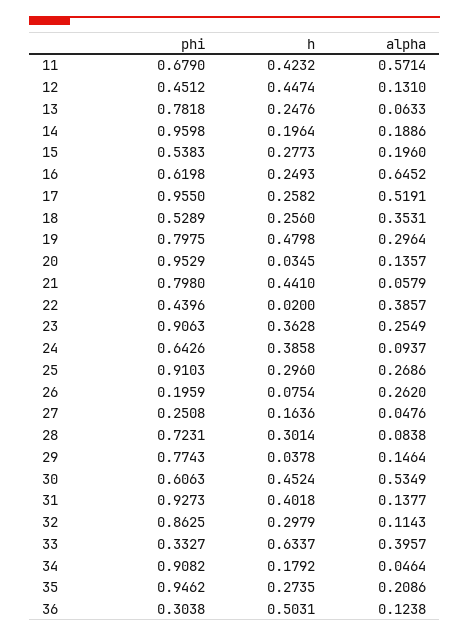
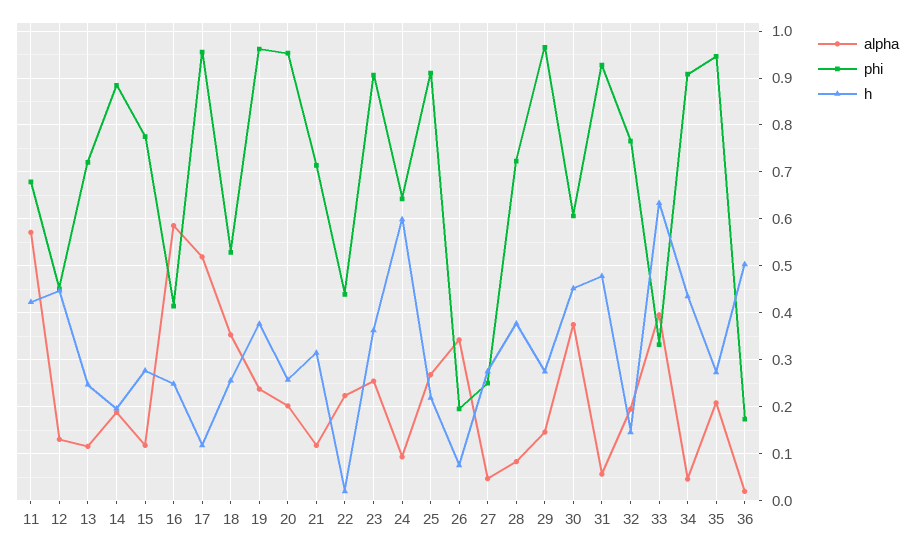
phi, 13: 0.7818 -> 0.72
alpha, 13: 0.0633 -> 0.12
phi, 14: 0.9598 -> 0.88
phi, 15: 0.5383 -> 0.78
alpha, 15: 0.196 -> 0.12
phi, 16: 0.6198 -> 0.42
alpha, 16: 0.6452 -> 0.58
h, 17: 0.2582 -> 0.12
phi, 19: 0.7975 -> 0.96
h, 19: 0.4798 -> 0.38
alpha, 19: 0.2964 -> 0.24
h, 20: 0.0345 -> 0.26
alpha, 20: 0.1357 -> 0.2
phi, 21: 0.798 -> 0.72
h, 21: 0.441 -> 0.32
alpha, 21: 0.0579 -> 0.12
alpha, 22: 0.3857 -> 0.22
h, 24: 0.3858 -> 0.6
h, 25: 0.296 -> 0.22
alpha, 26: 0.262 -> 0.34
h, 27: 0.1636 -> 0.28
h, 28: 0.3014 -> 0.38
phi, 29: 0.7743 -> 0.96
h, 29: 0.0378 -> 0.28
alpha, 30: 0.5349 -> 0.38
h, 31: 0.4018 -> 0.48
alpha, 31: 0.1377 -> 0.06
phi, 32: 0.8625 -> 0.76
h, 32: 0.2979 -> 0.14
alpha, 32: 0.1143 -> 0.2
h, 34: 0.1792 -> 0.44
phi, 36: 0.3038 -> 0.18
alpha, 36: 0.1238 -> 0.02

